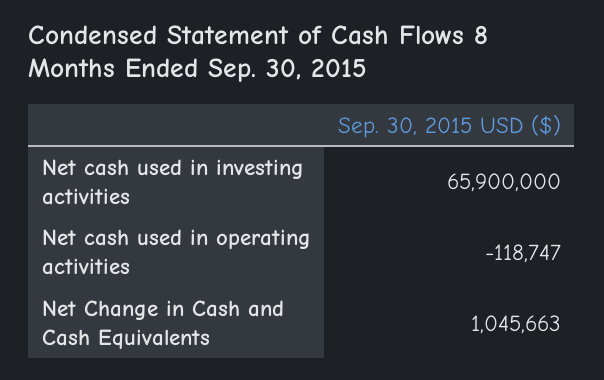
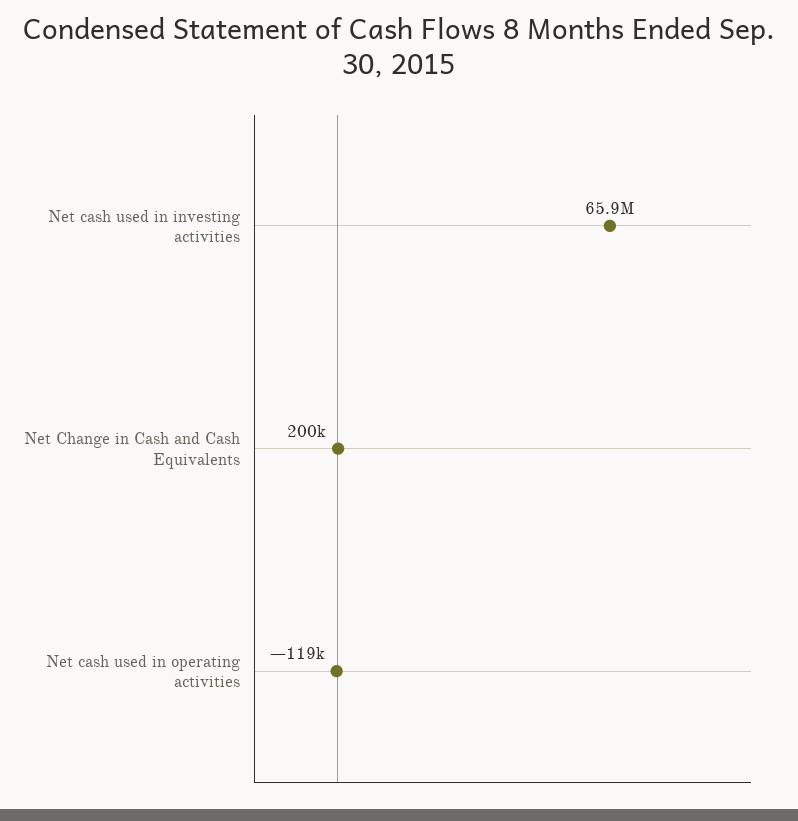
Net Change in Cash and Cash Equivalents: 1045663 -> 200000

